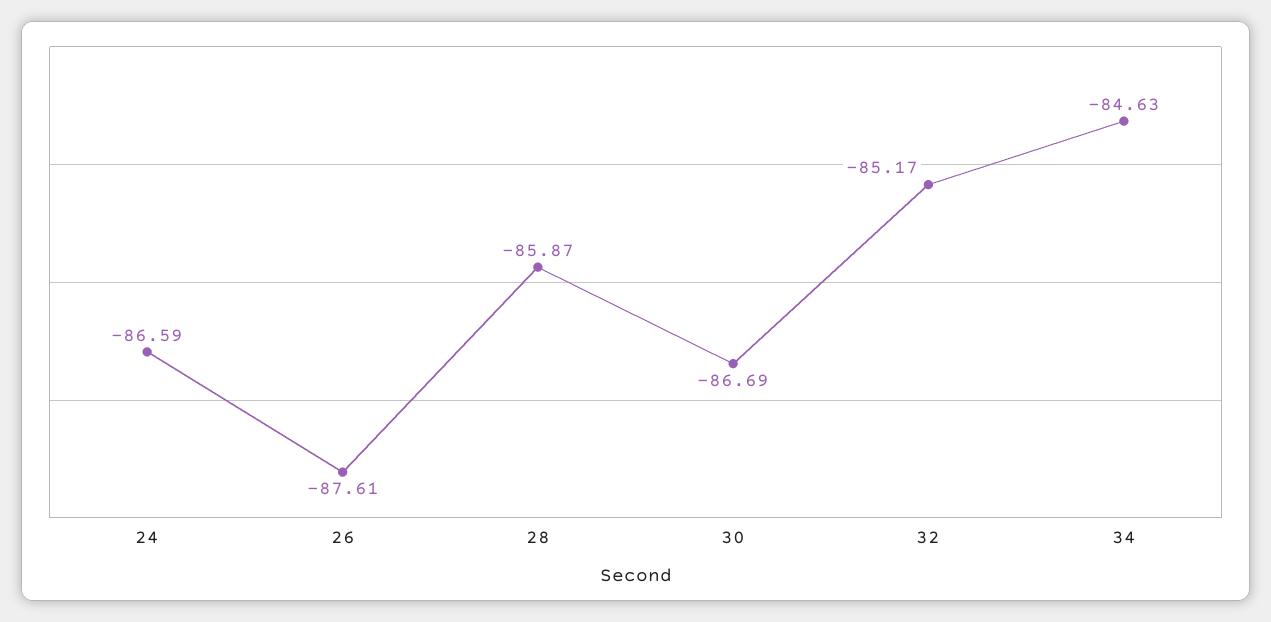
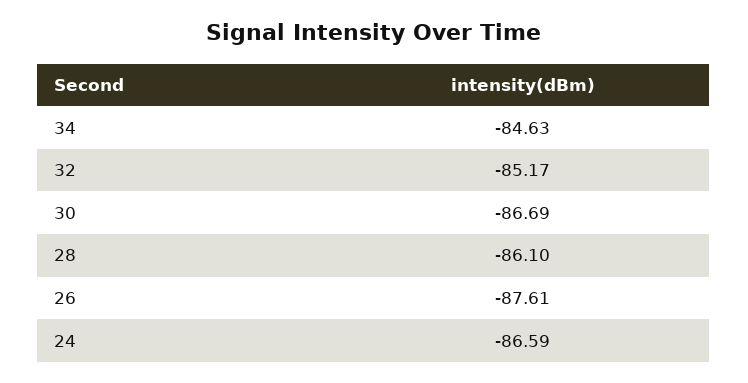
28: -85.87 -> -86.1

